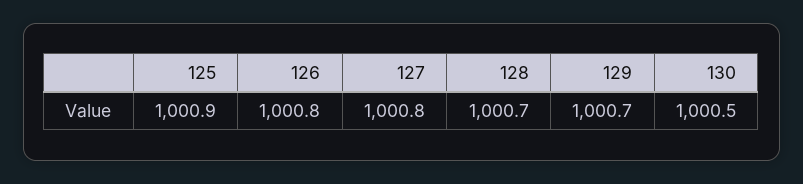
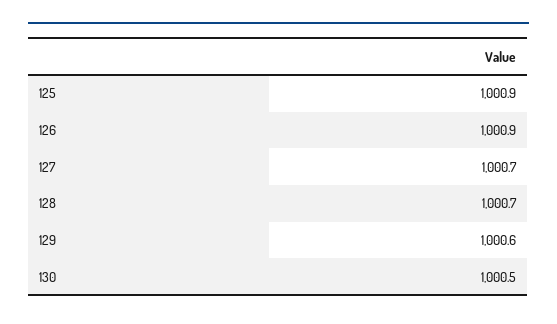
126: 1000.8 -> 1000.9
127: 1000.8 -> 1000.7
129: 1000.7 -> 1000.6

